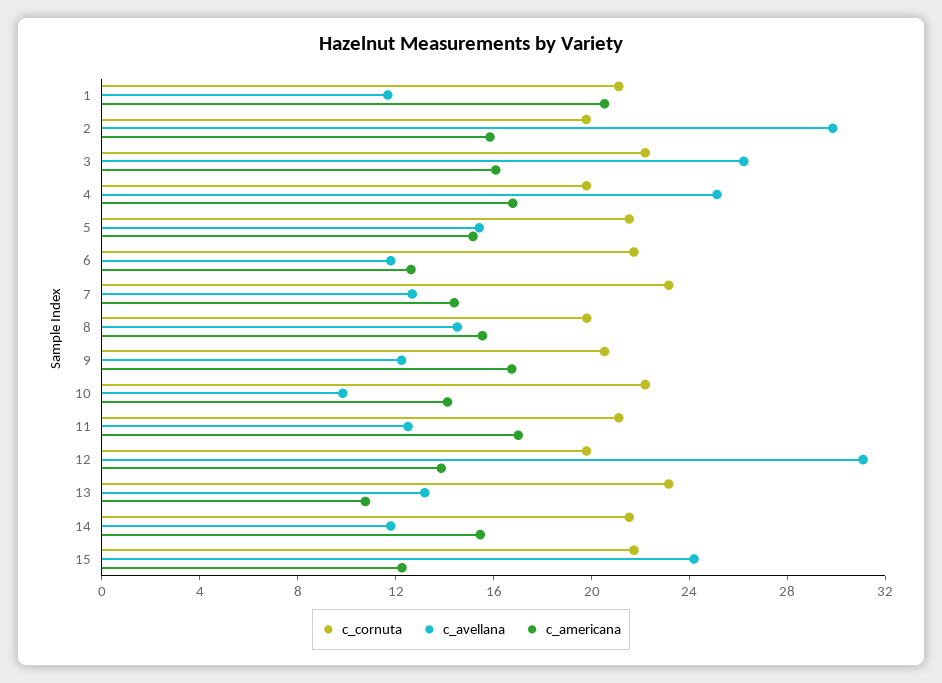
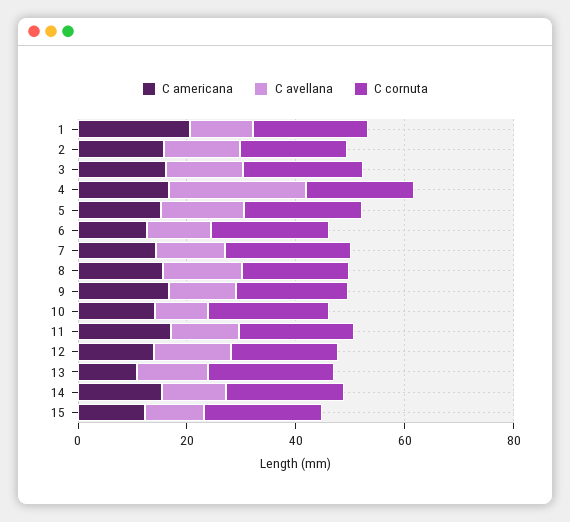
c_avellana, 2: 30 -> 15
c_avellana, 3: 26 -> 15
c_avellana, 12: 31 -> 15
c_avellana, 15: 24 -> 10

